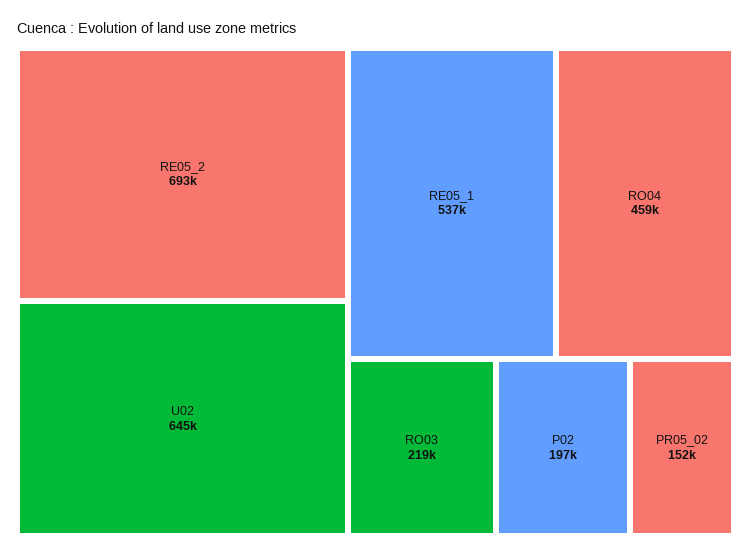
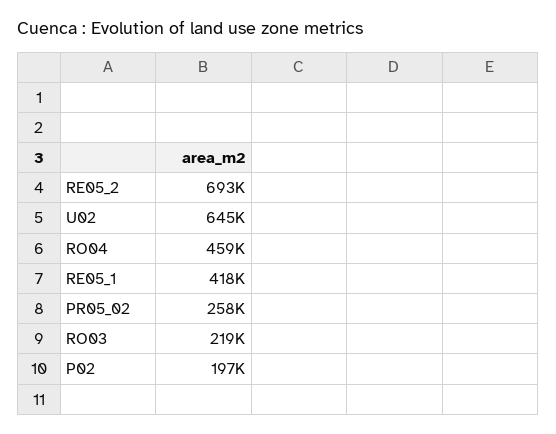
RE05_1: 537000 -> 418000
PR05_02: 152000 -> 258000

